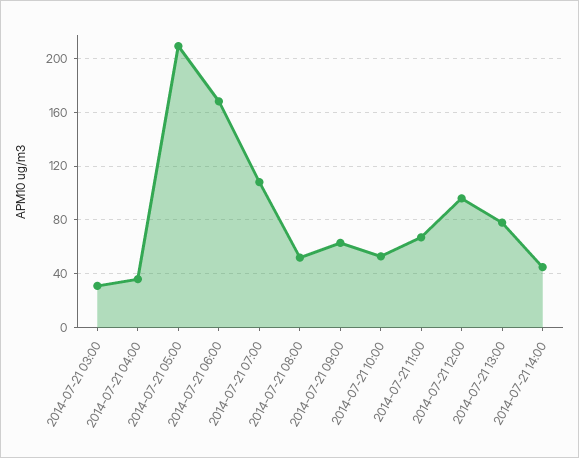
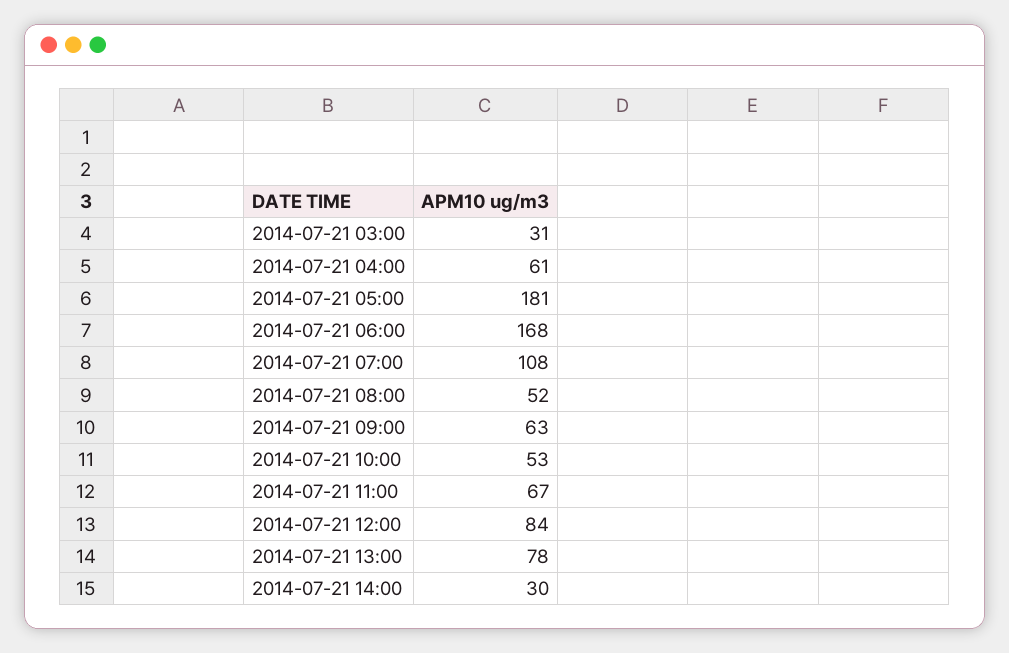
2014-07-21 04:00: 35 -> 61
2014-07-21 05:00: 210 -> 181
2014-07-21 12:00: 95 -> 84
2014-07-21 14:00: 45 -> 30

